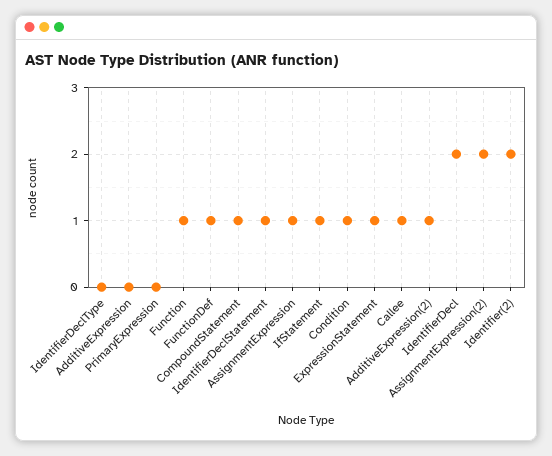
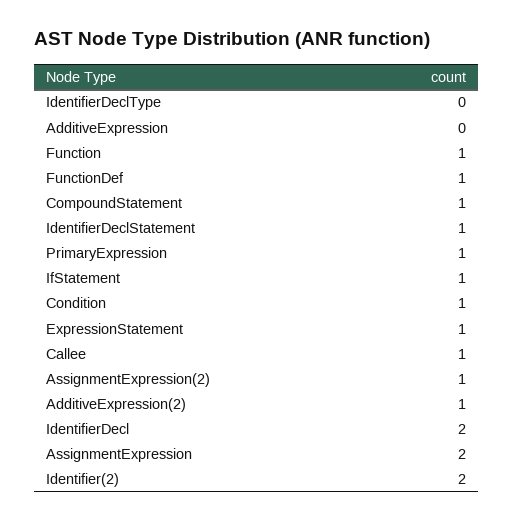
PrimaryExpression: 0 -> 1
AssignmentExpression: 1 -> 2
AssignmentExpression(2): 2 -> 1

